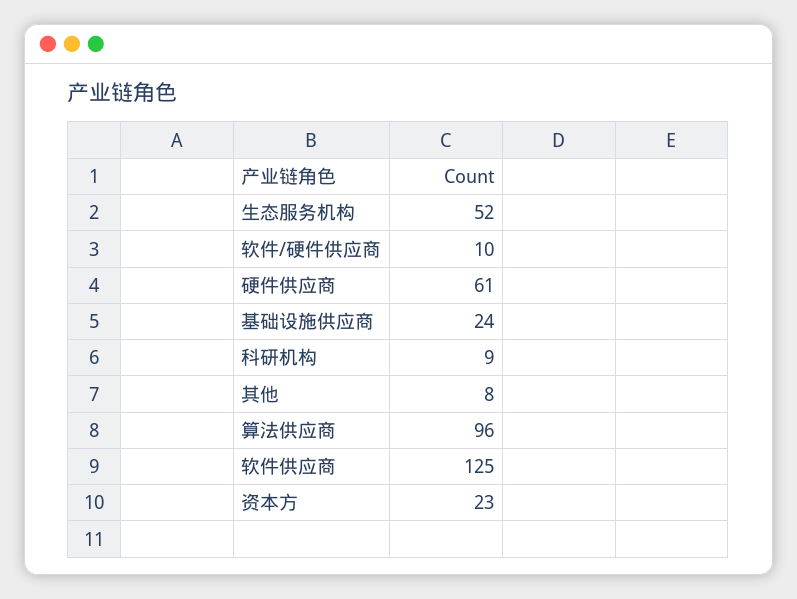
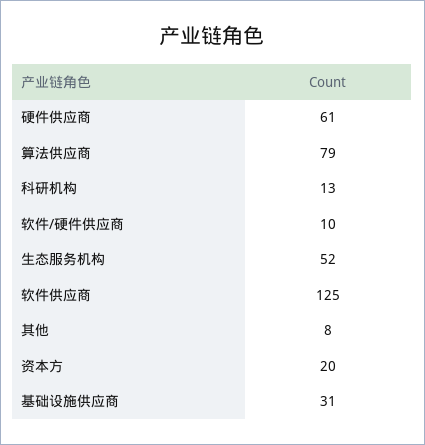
基础设施供应商: 24 -> 31
科研机构: 9 -> 13
算法供应商: 96 -> 79
资本方: 23 -> 20

